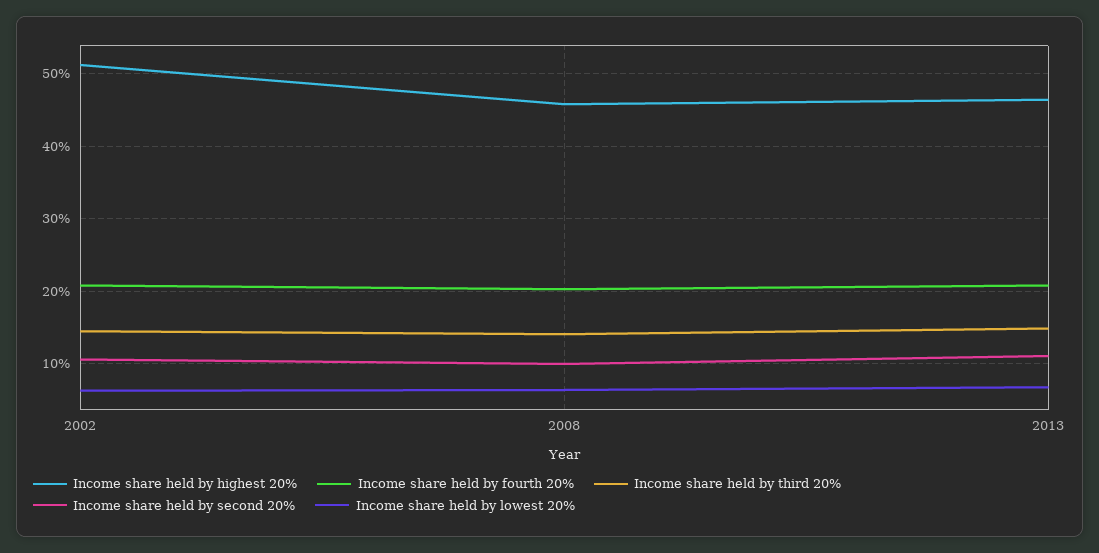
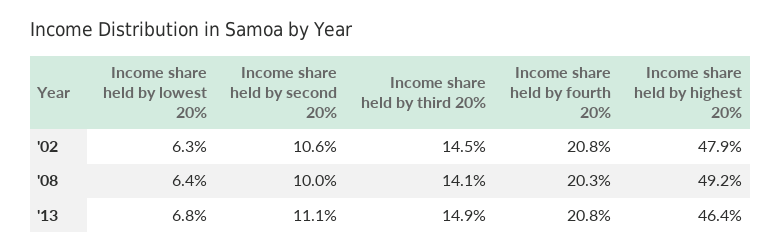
Income share held by highest 20%, 2002: 51 -> 47.9
Income share held by highest 20%, 2008: 46 -> 49.2

